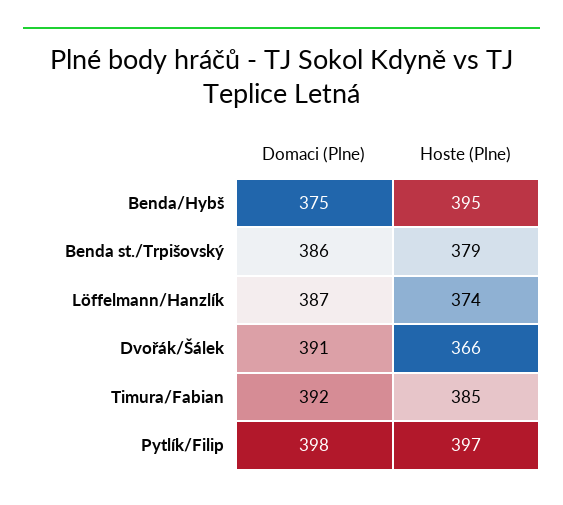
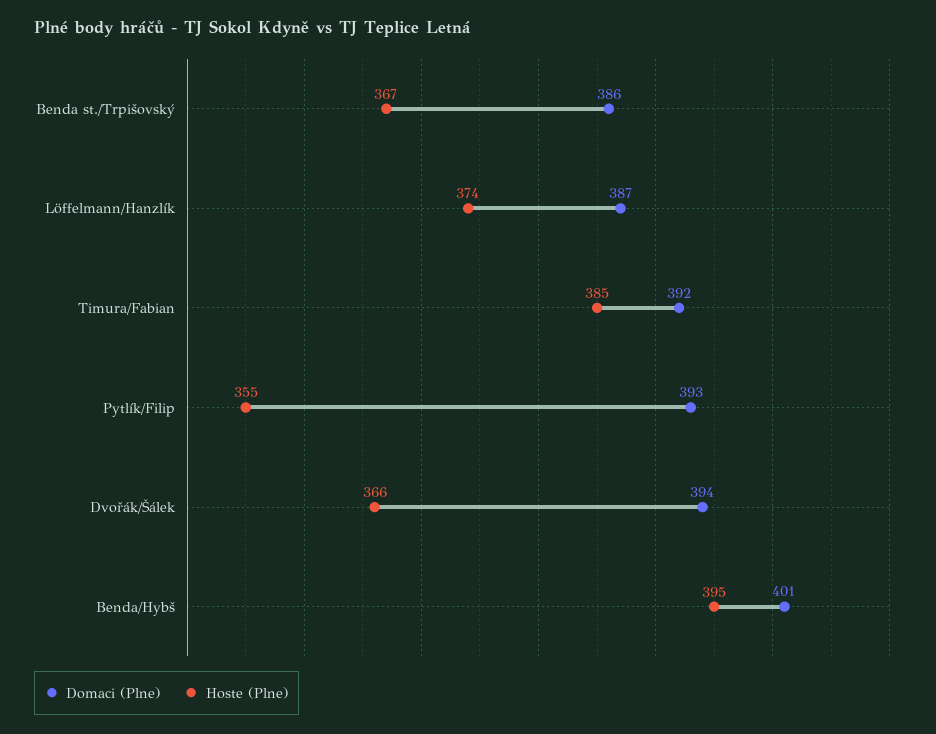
Domaci (Plne), Benda/Hybš: 375 -> 401
Hoste (Plne), Benda st./Trpišovský: 379 -> 367
Domaci (Plne), Dvořák/Šálek: 391 -> 394
Domaci (Plne), Pytlík/Filip: 398 -> 393
Hoste (Plne), Pytlík/Filip: 397 -> 355

